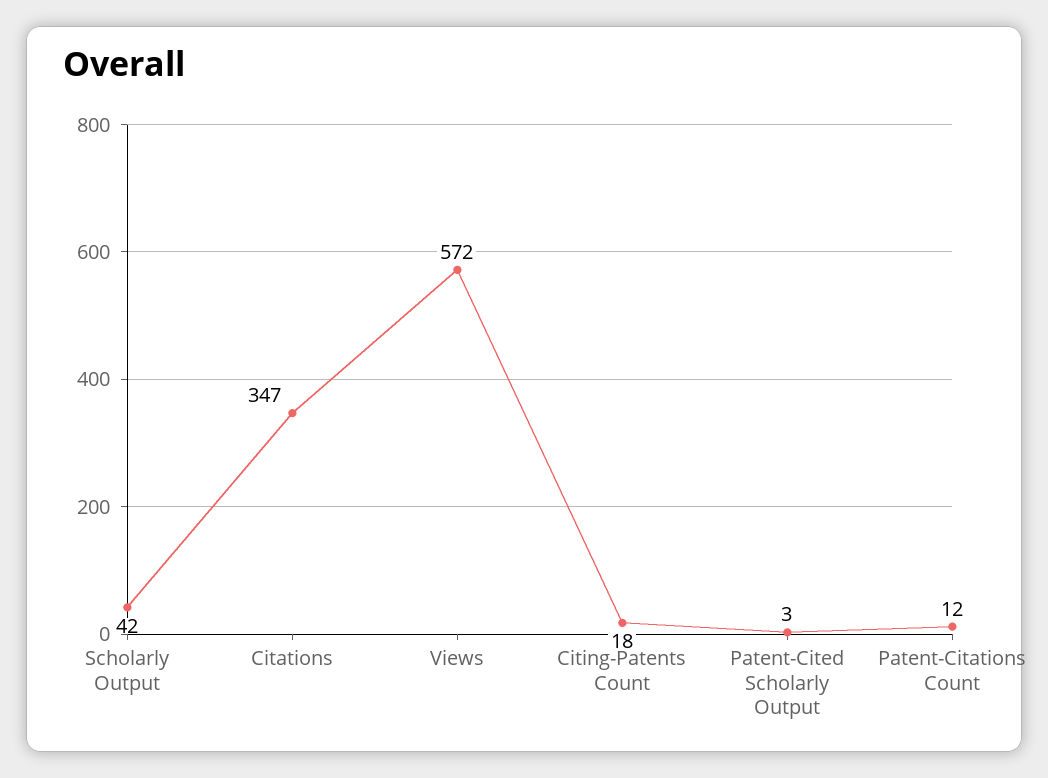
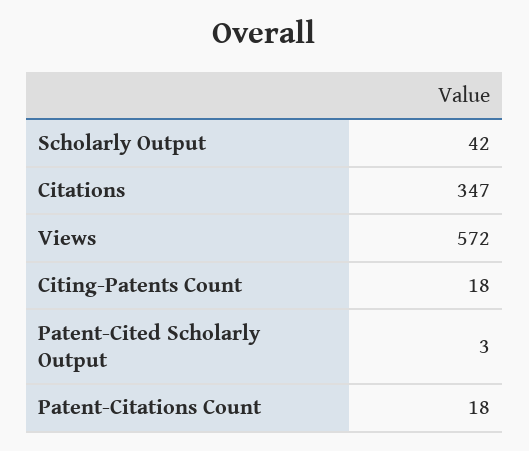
Patent-Citations Count: 12 -> 18

